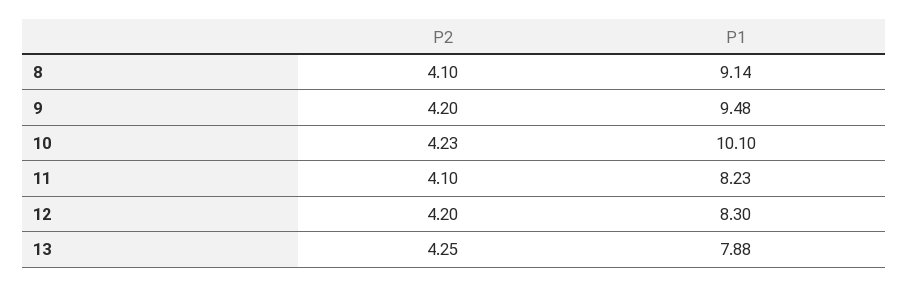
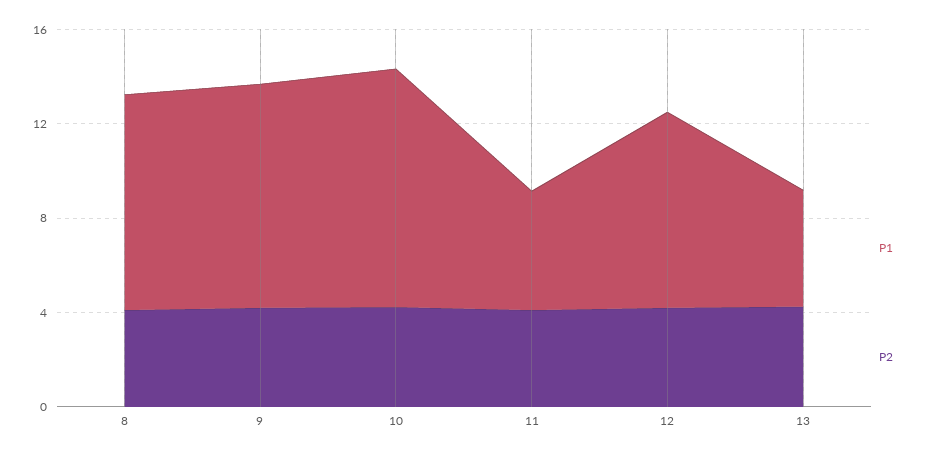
P1, 11: 8.23 -> 5
P1, 13: 7.88 -> 5

